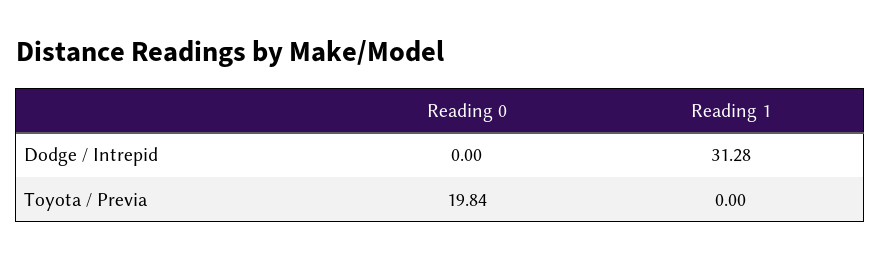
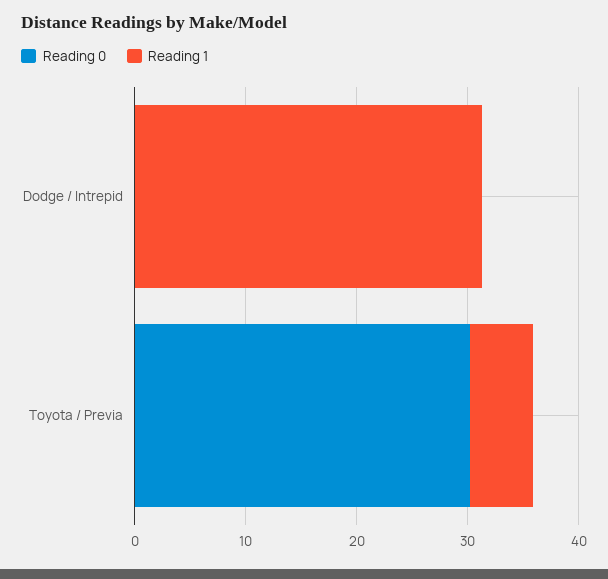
Reading 0, Toyota / Previa: 19.84 -> 30
Reading 1, Toyota / Previa: 0 -> 6

